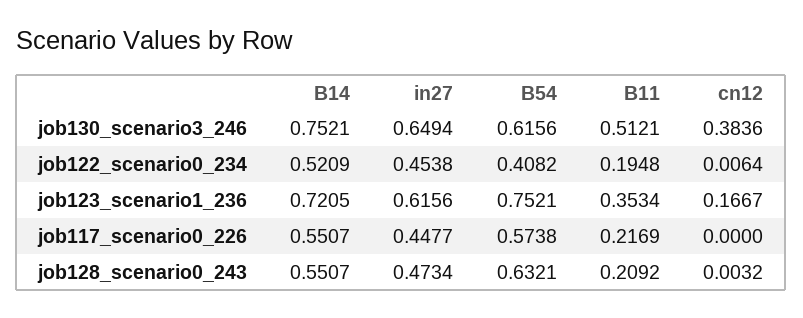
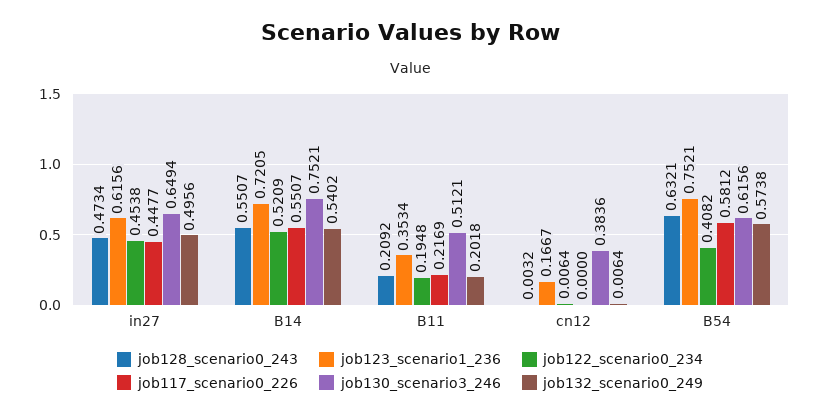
job117_scenario0_226, B54: 0.5738 -> 0.5812
job132_scenario0_249, in27: none -> 0.4956
job132_scenario0_249, B14: none -> 0.5402
job132_scenario0_249, B11: none -> 0.2018
job132_scenario0_249, cn12: none -> 0.0064
job132_scenario0_249, B54: none -> 0.5738

